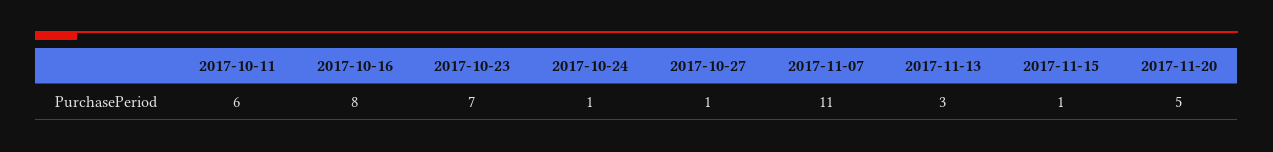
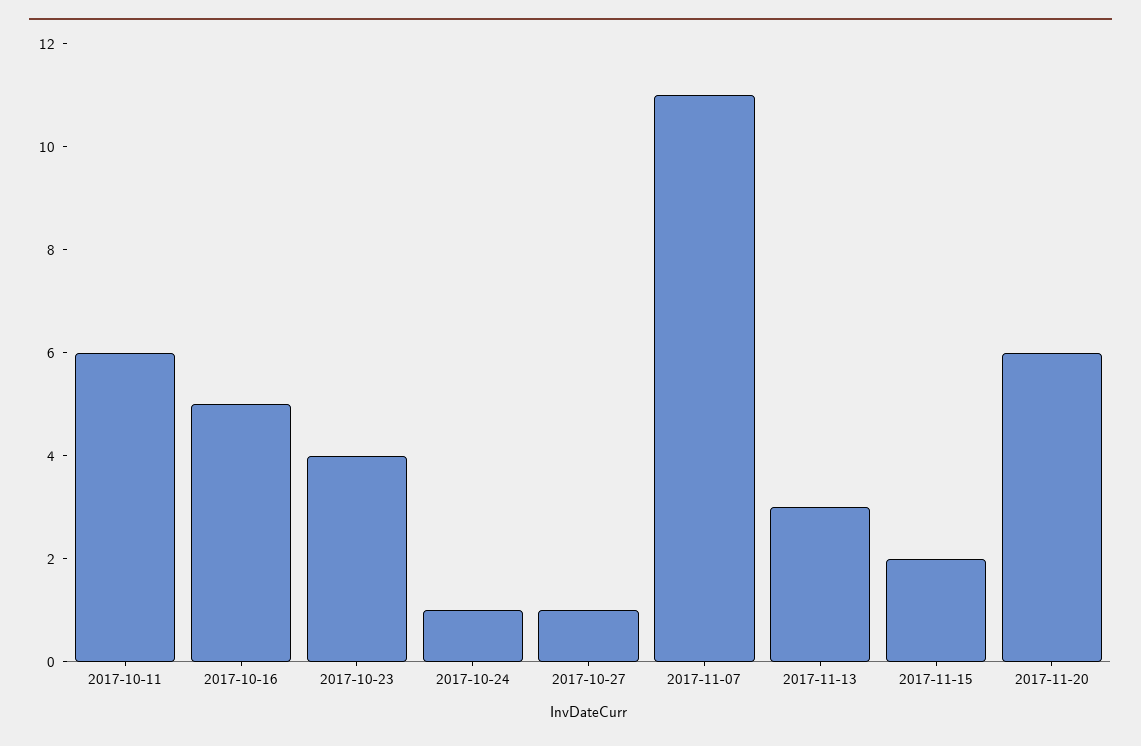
2017-10-16: 8 -> 5
2017-10-23: 7 -> 4
2017-11-15: 1 -> 2
2017-11-20: 5 -> 6

